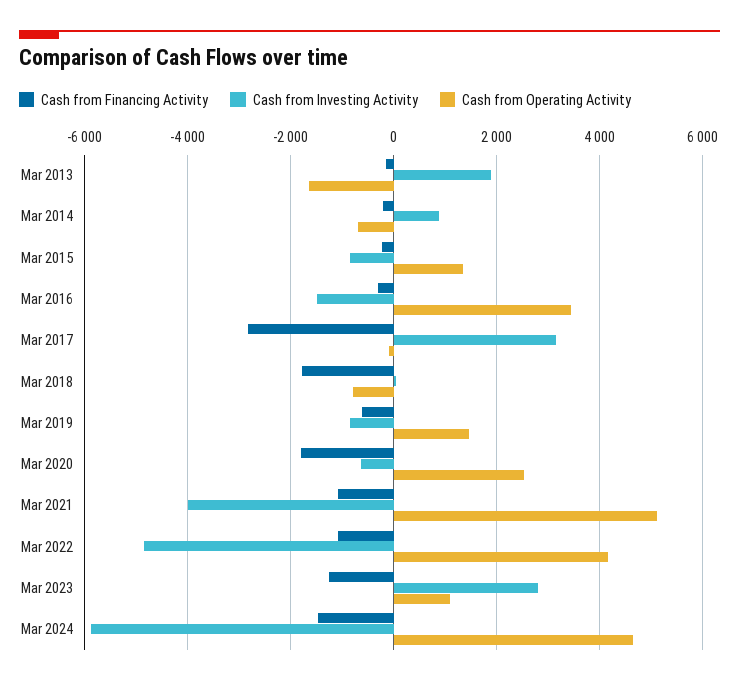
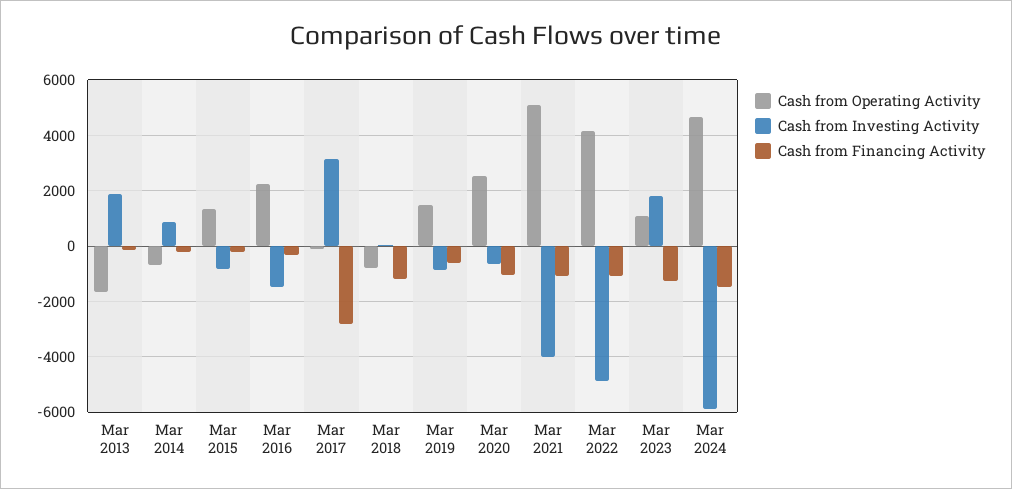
Cash from Operating Activity, Mar 2016: 3400 -> 2250
Cash from Financing Activity, Mar 2018: -1800 -> -1250
Cash from Financing Activity, Mar 2020: -1800 -> -1000
Cash from Investing Activity, Mar 2023: 2800 -> 1750

